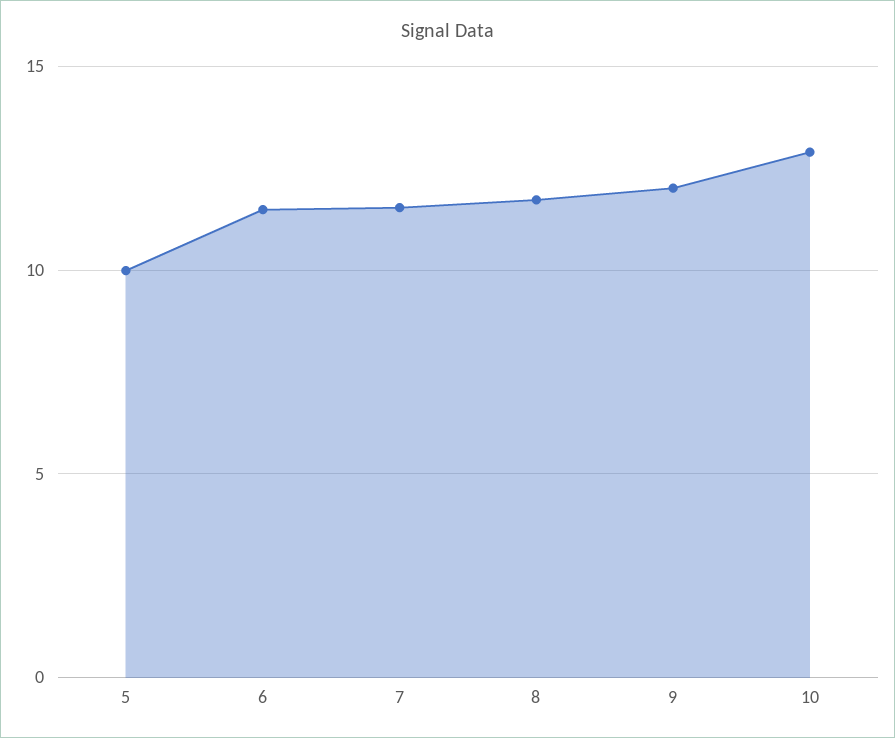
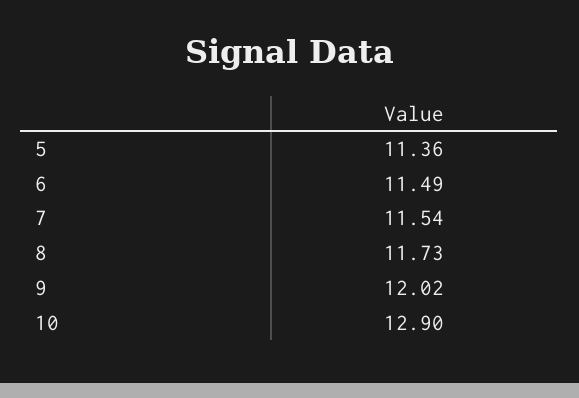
5: 10 -> 11.36

